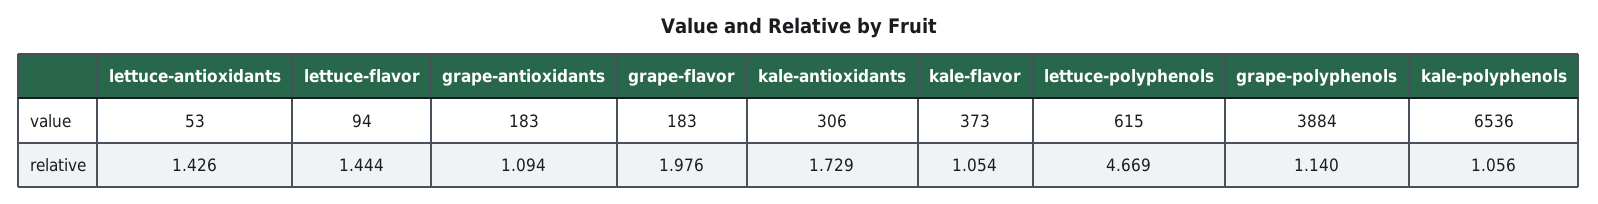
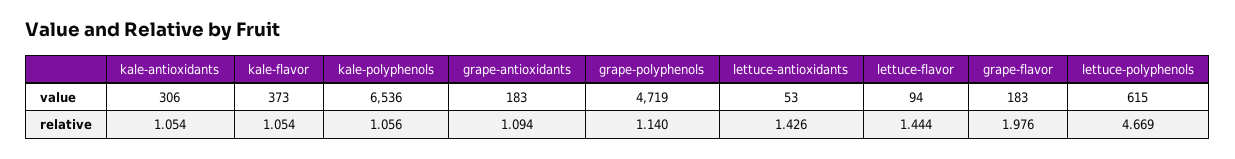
grape-polyphenols, value: 3884 -> 4719
kale-antioxidants, relative: 1.729 -> 1.054

